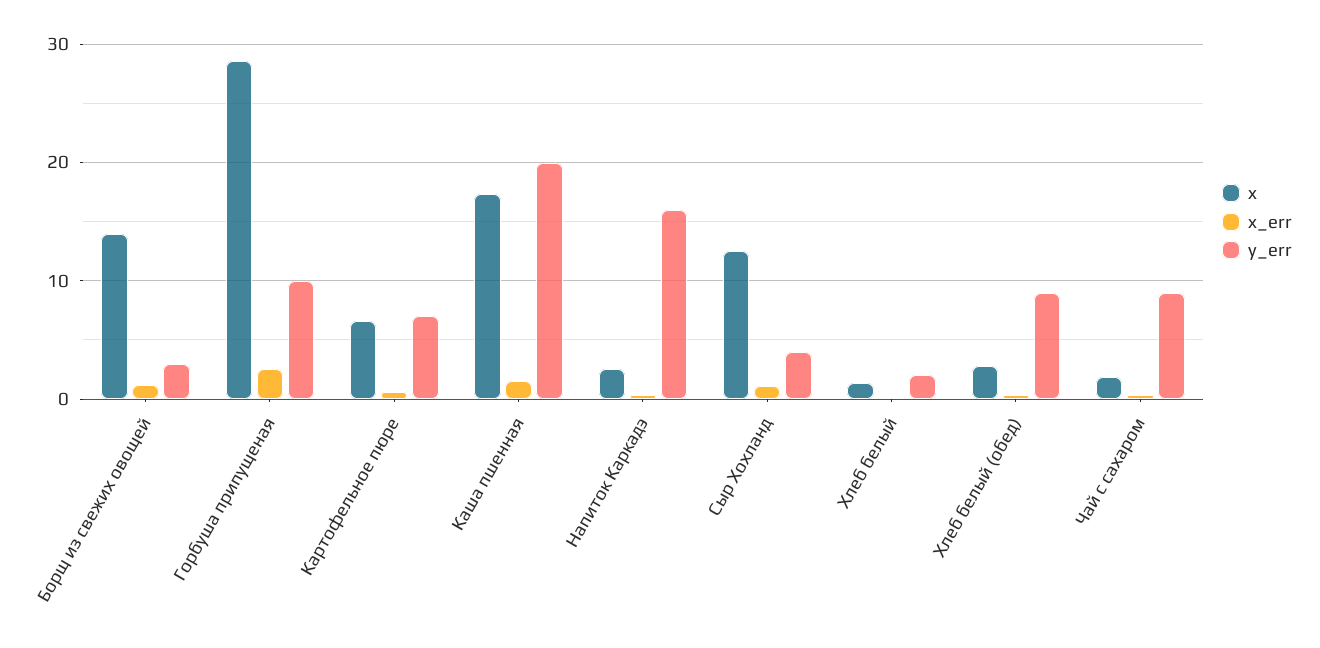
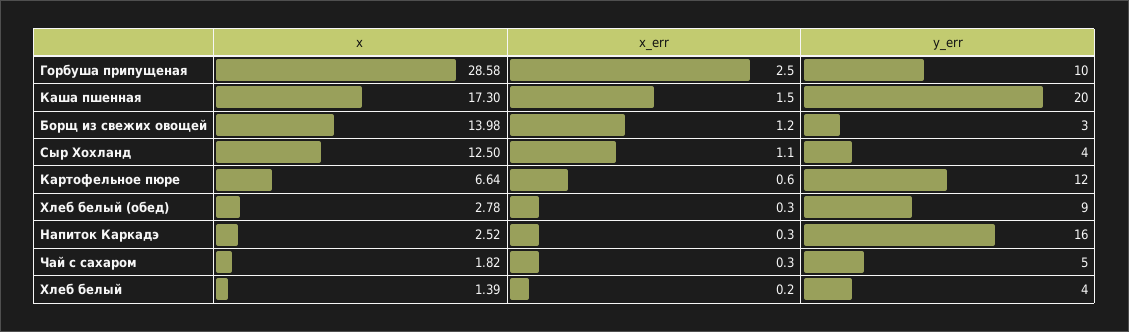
y_err, Картофельное пюре: 7 -> 12
y_err, Хлеб белый: 2 -> 4
y_err, Чай с сахаром: 9 -> 5

